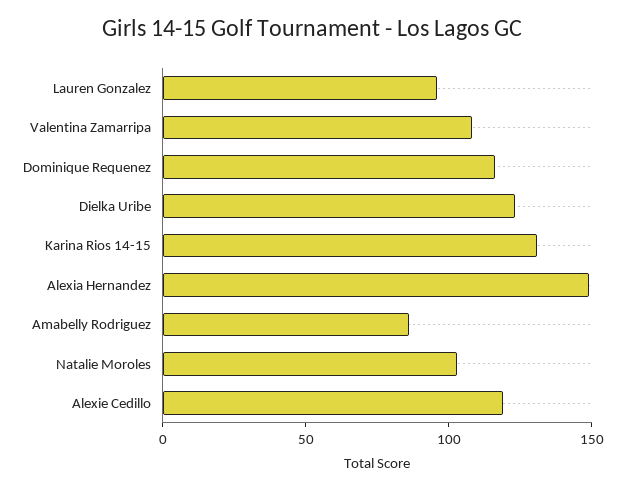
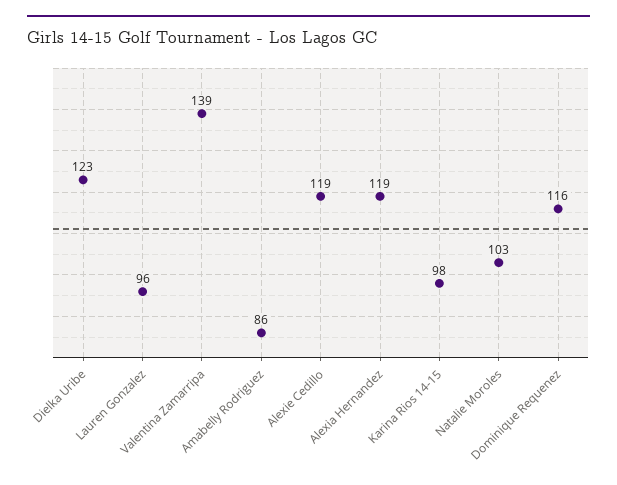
Valentina Zamarripa: 110 -> 139
Karina Rios 14-15: 130 -> 98
Alexia Hernandez: 150 -> 119

